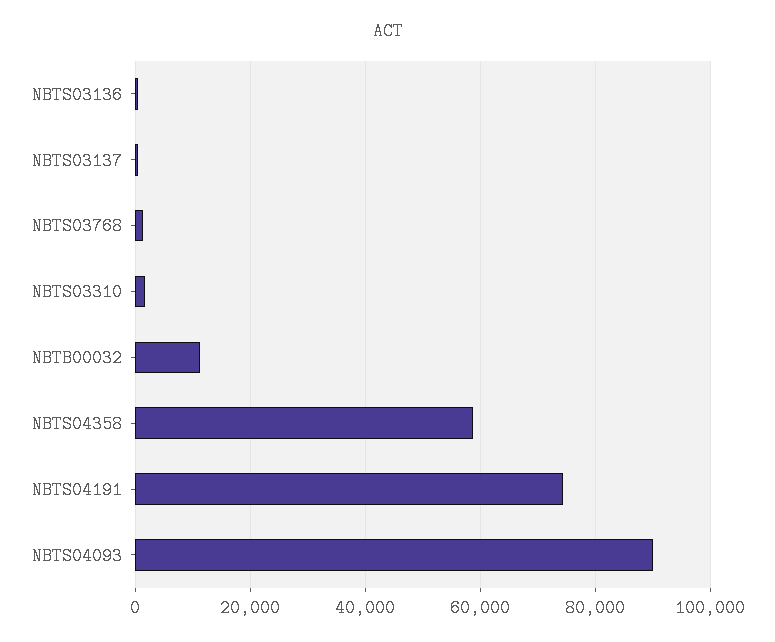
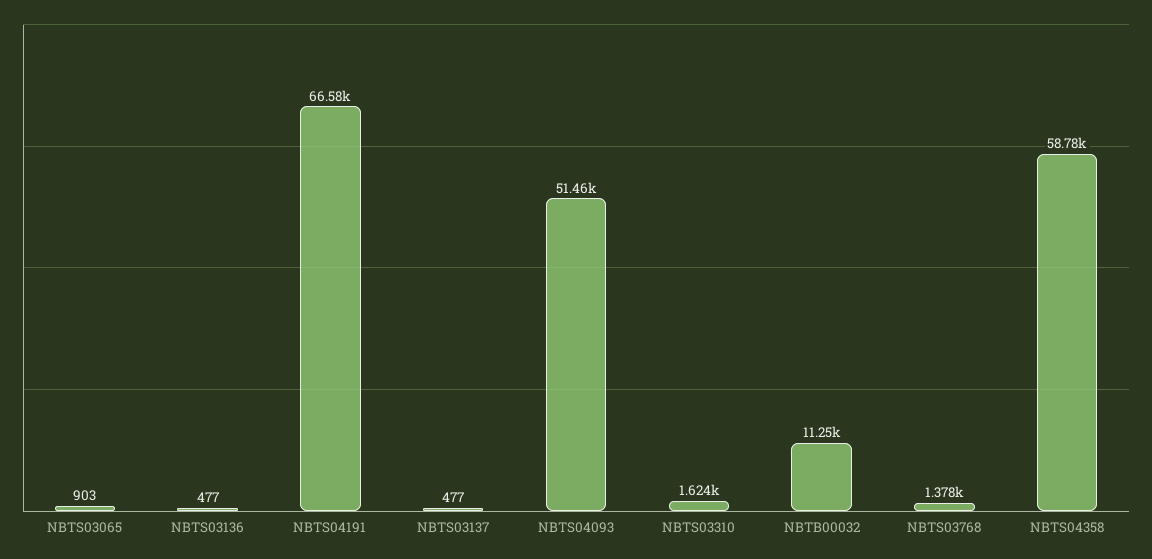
NBTS04191: 74000 -> 66580
NBTS04093: 90000 -> 51460
NBTS03065: none -> 903

